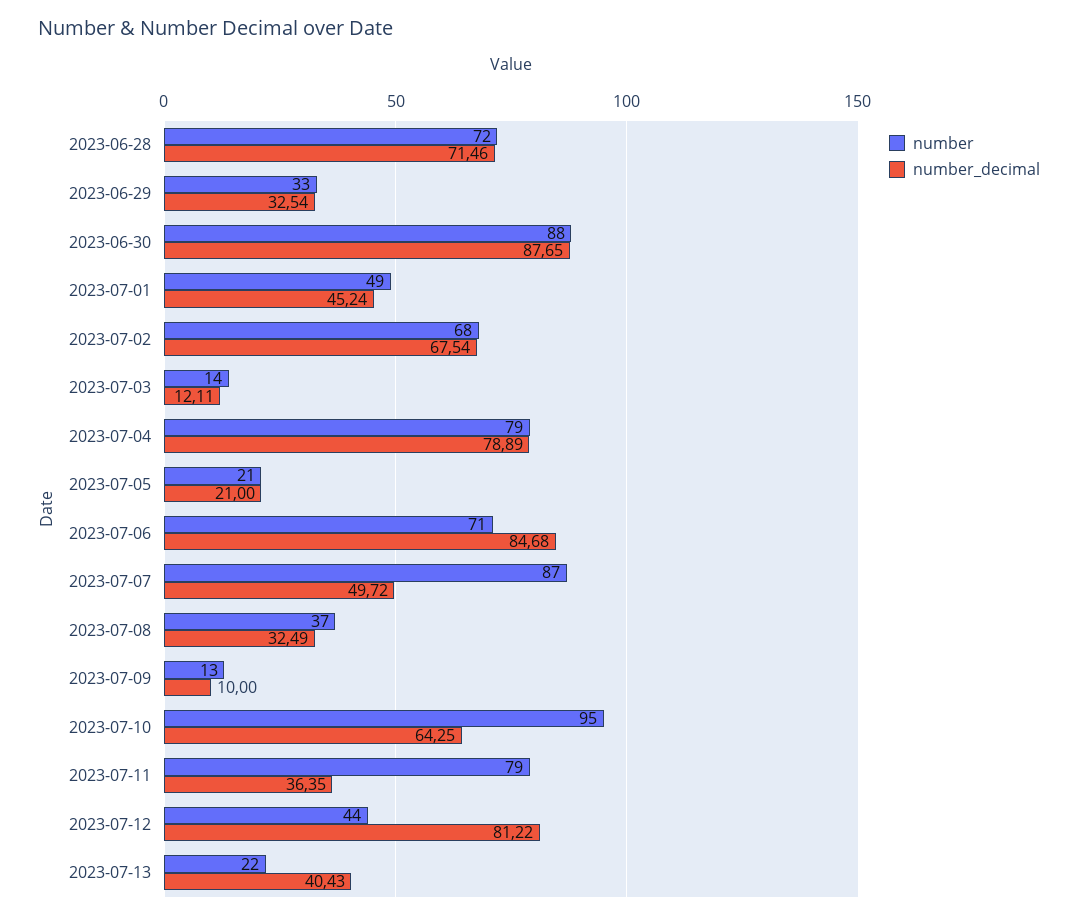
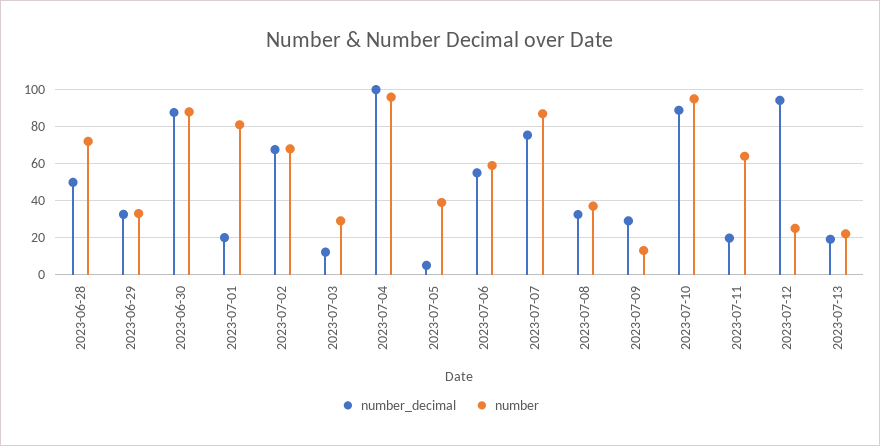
number_decimal, 2023-06-28: 71.46 -> 50
number, 2023-07-01: 49 -> 80
number_decimal, 2023-07-01: 45.24 -> 20
number, 2023-07-03: 14 -> 30
number, 2023-07-04: 79 -> 95
number_decimal, 2023-07-04: 78.89 -> 100
number, 2023-07-05: 21 -> 40
number_decimal, 2023-07-05: 21 -> 5
number, 2023-07-06: 71 -> 60
number_decimal, 2023-07-06: 84.68 -> 55
number_decimal, 2023-07-07: 49.72 -> 75
number_decimal, 2023-07-09: 10 -> 30
number_decimal, 2023-07-10: 64.25 -> 90
number, 2023-07-11: 79 -> 65
number_decimal, 2023-07-11: 36.35 -> 20
number, 2023-07-12: 44 -> 25
number_decimal, 2023-07-12: 81.22 -> 95
number_decimal, 2023-07-13: 40.43 -> 20

